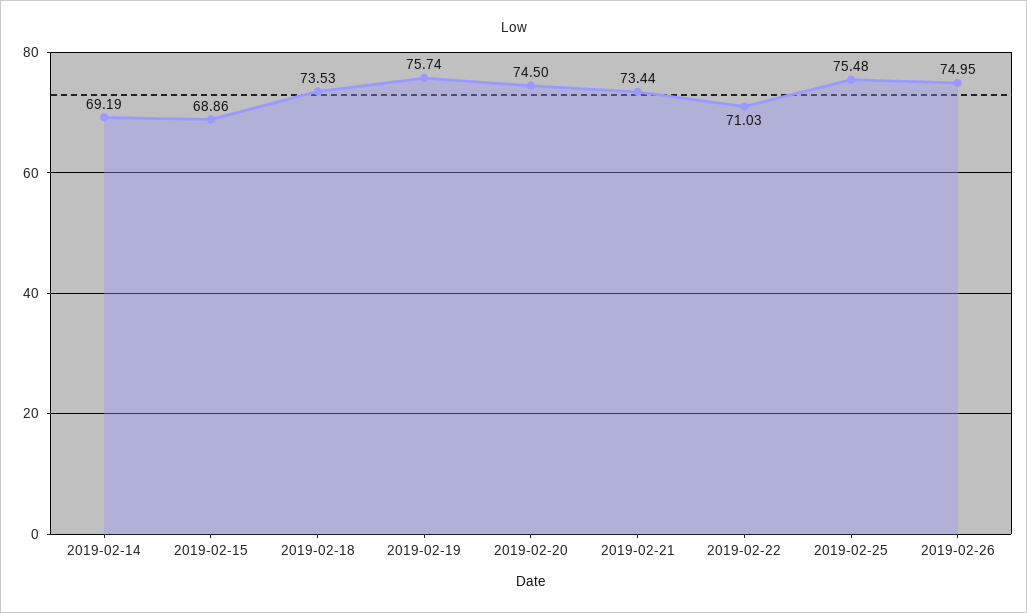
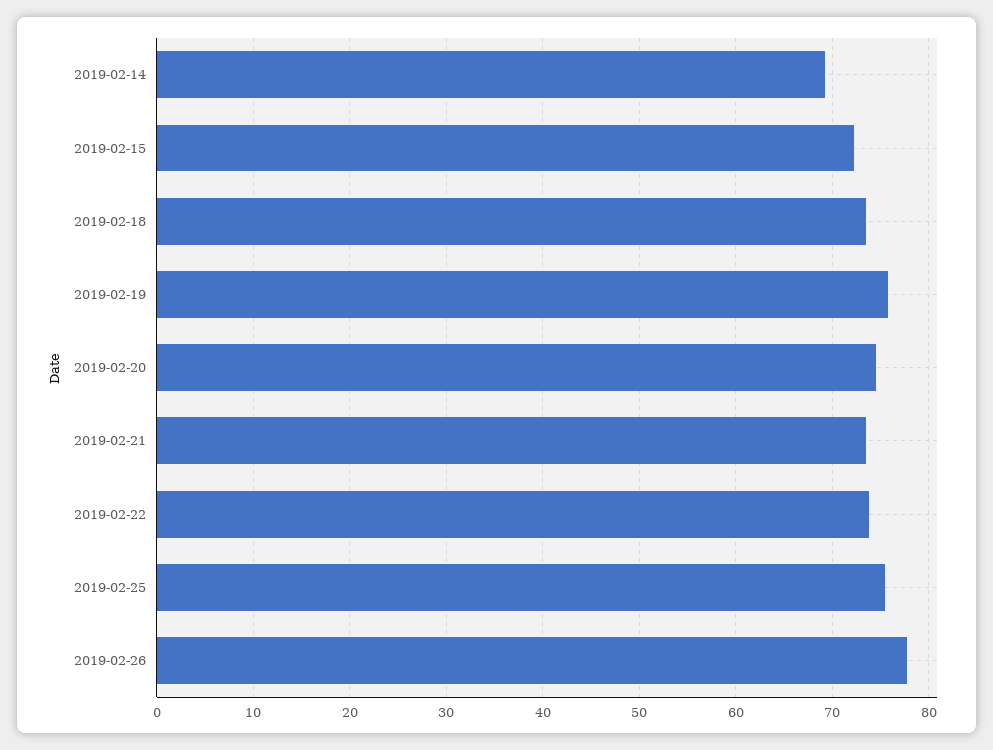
2019-02-15: 68.86 -> 72
2019-02-22: 71.03 -> 74
2019-02-26: 74.95 -> 78

